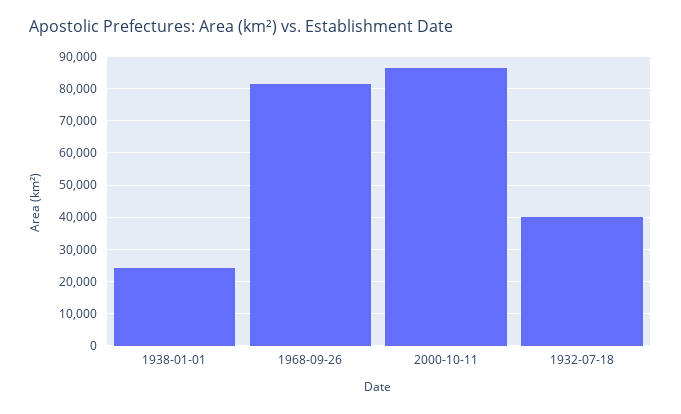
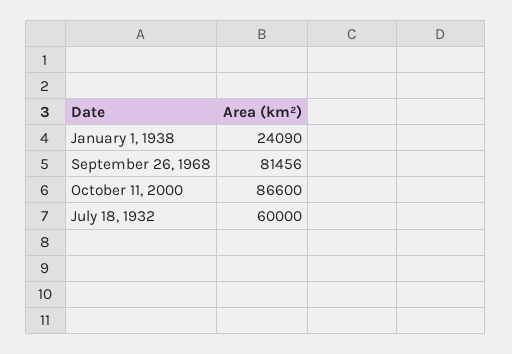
1932-07-18: 40000 -> 60000

